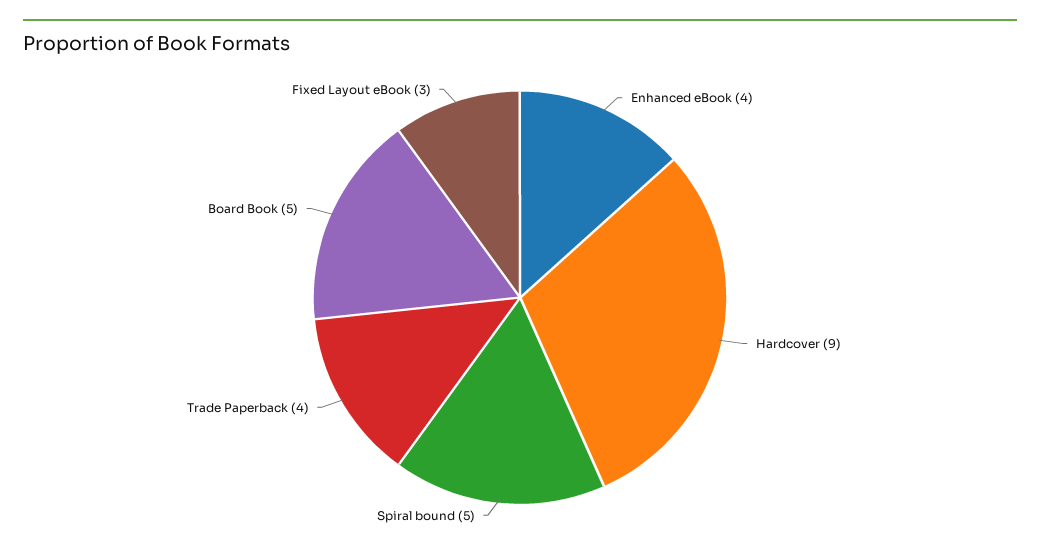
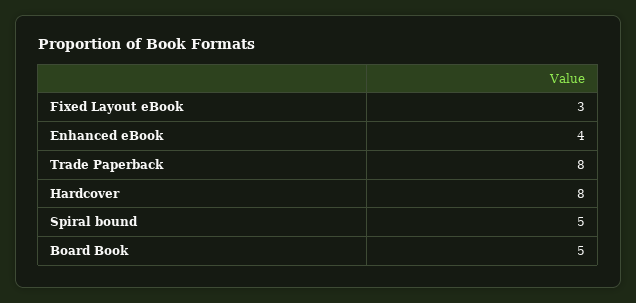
Hardcover: 9 -> 8
Trade Paperback: 4 -> 8

